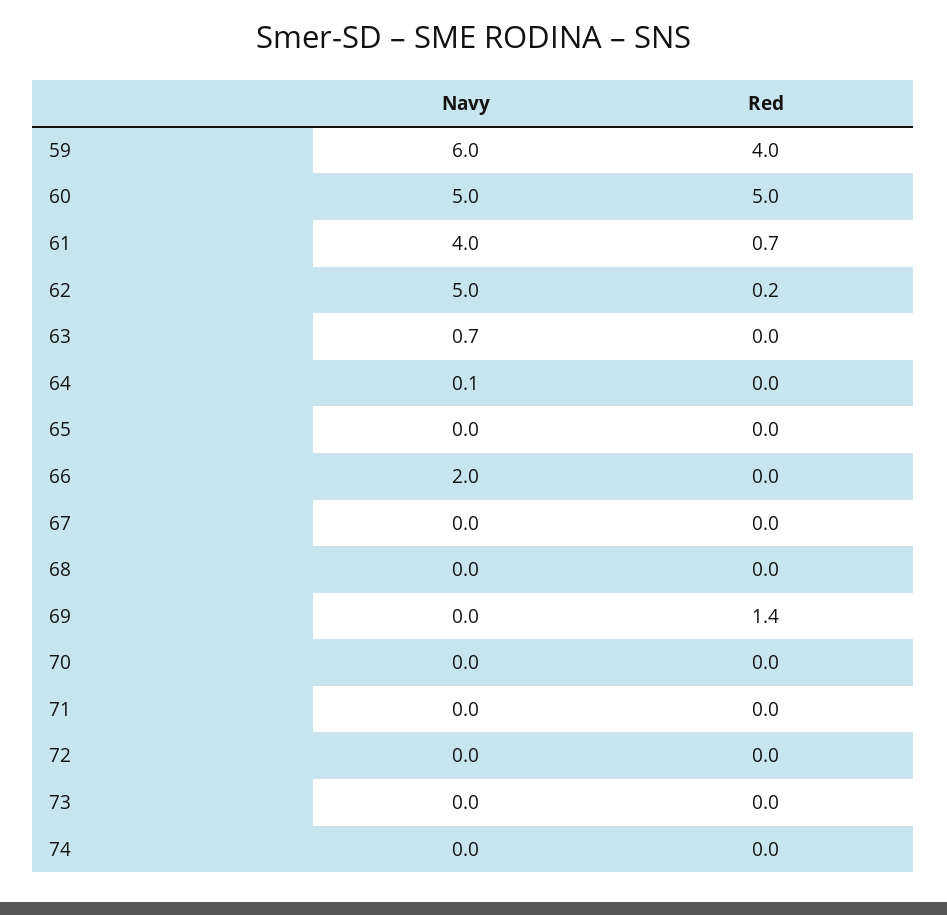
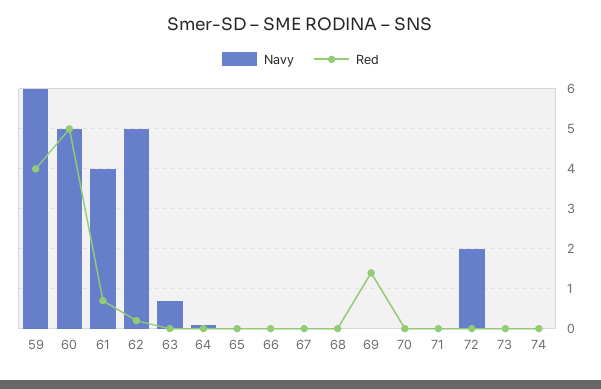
Navy, 66: 2 -> 0
Navy, 72: 0 -> 2

